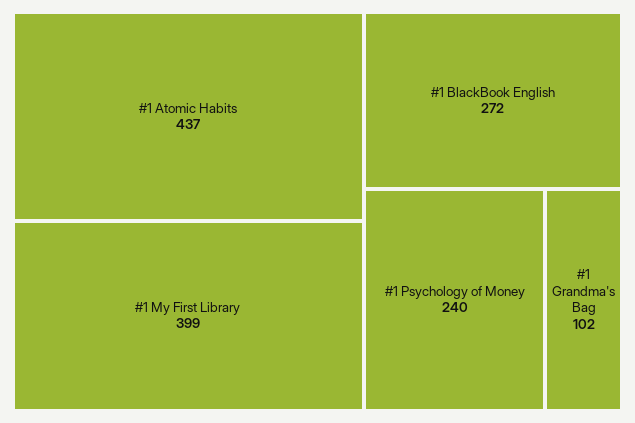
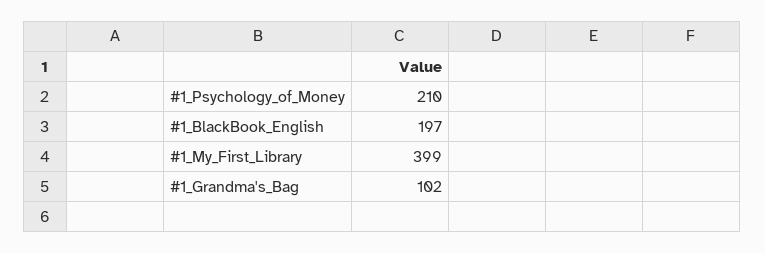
#1 Atomic Habits: 437 -> none
#1 BlackBook English: 272 -> 197
#1 Psychology of Money: 240 -> 210

